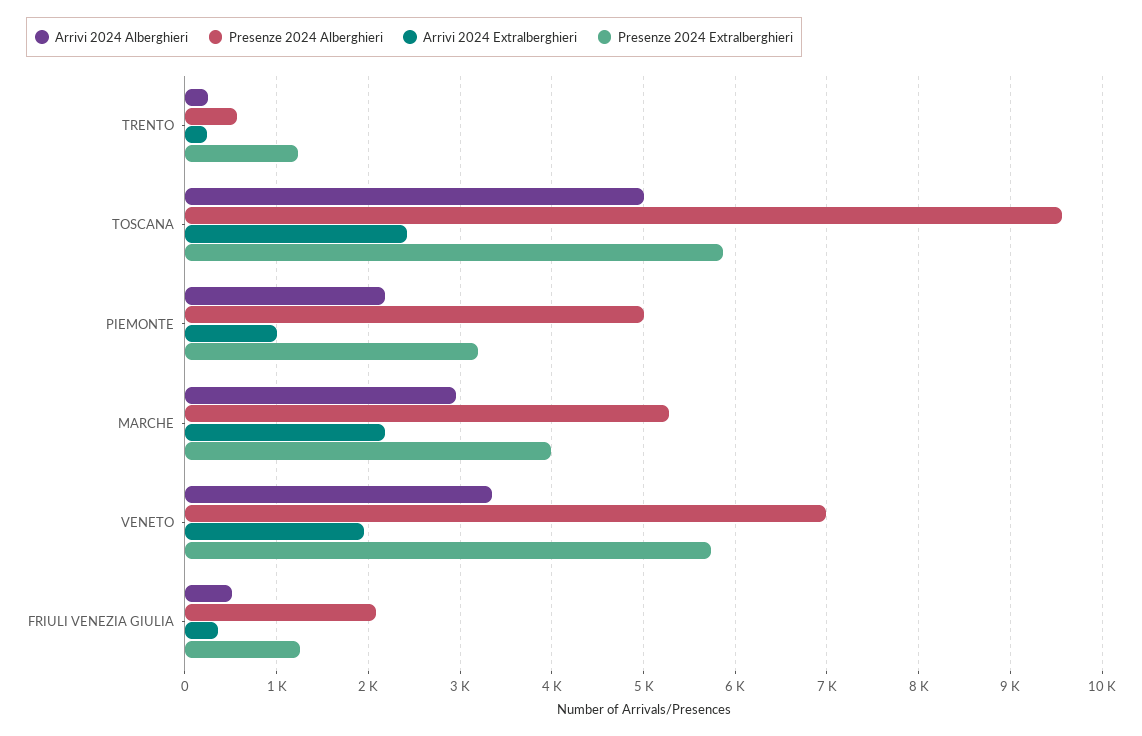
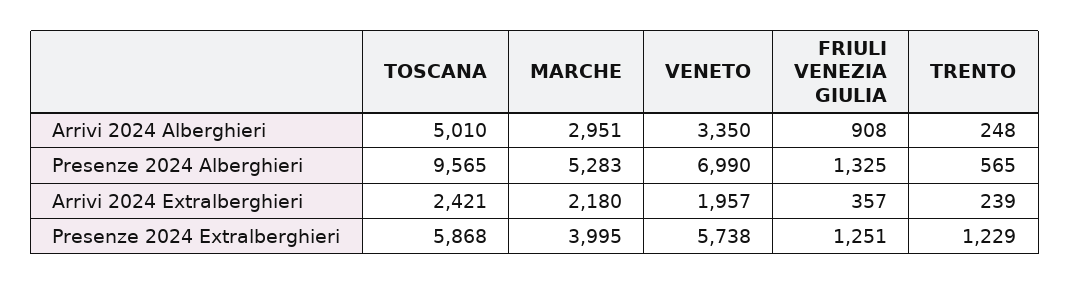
Arrivi 2024 Alberghieri, PIEMONTE: 2200 -> none
Presenze 2024 Alberghieri, PIEMONTE: 5000 -> none
Arrivi 2024 Extralberghieri, PIEMONTE: 1000 -> none
Presenze 2024 Extralberghieri, PIEMONTE: 3200 -> none
Arrivi 2024 Alberghieri, FRIULI VENEZIA GIULIA: 500 -> 908
Presenze 2024 Alberghieri, FRIULI VENEZIA GIULIA: 2100 -> 1325

